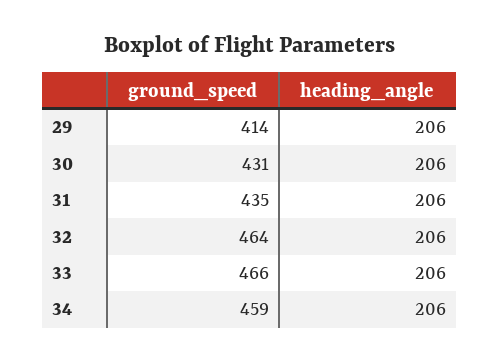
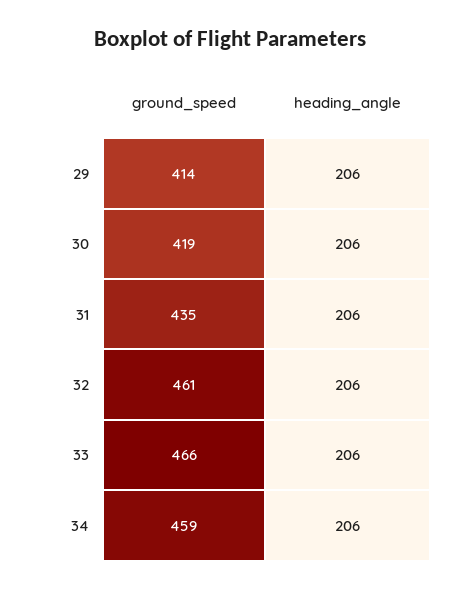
ground_speed, 30: 431 -> 419
ground_speed, 32: 464 -> 461

